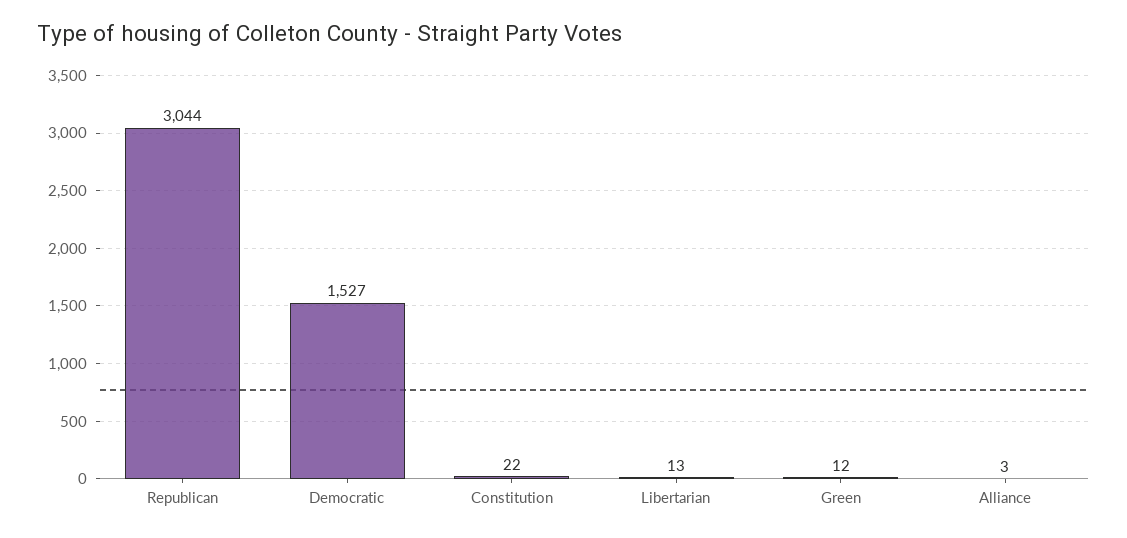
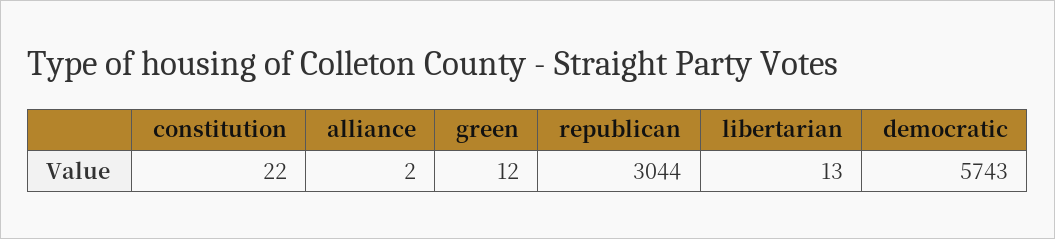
Democratic: 1527 -> 5743
Alliance: 3 -> 2

